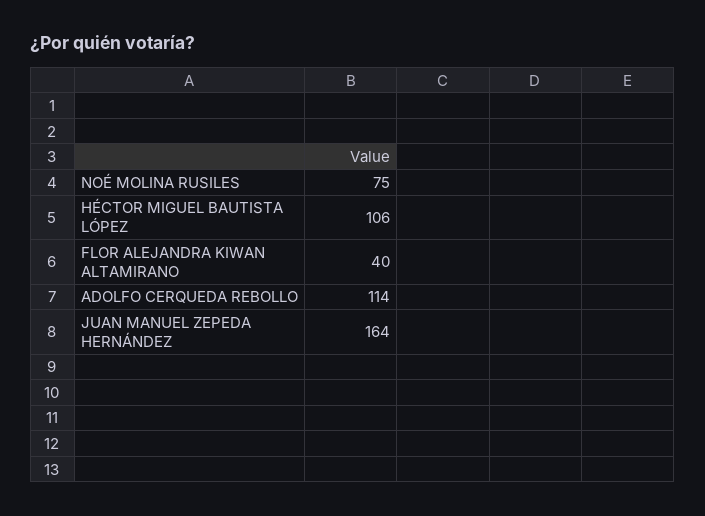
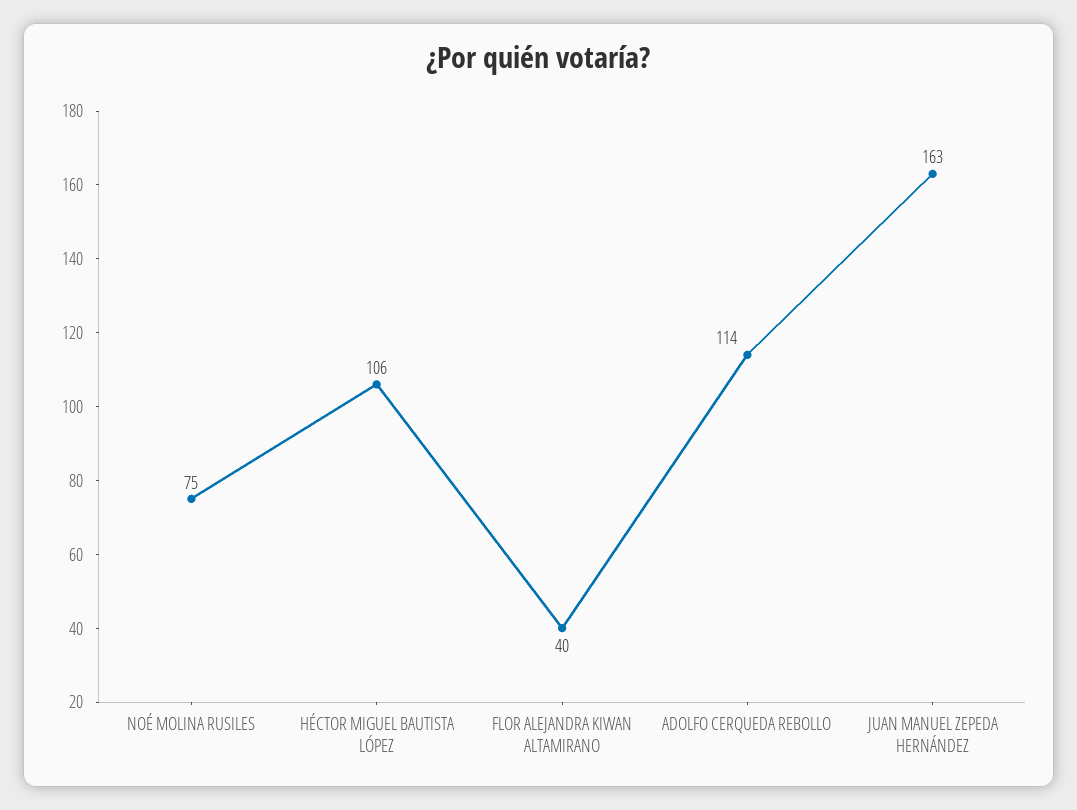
JUAN MANUEL ZEPEDA HERNÁNDEZ: 164 -> 163

